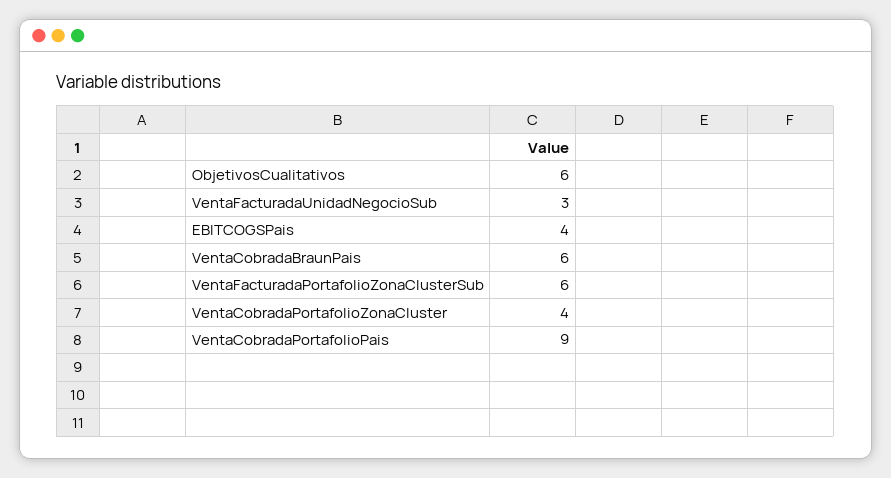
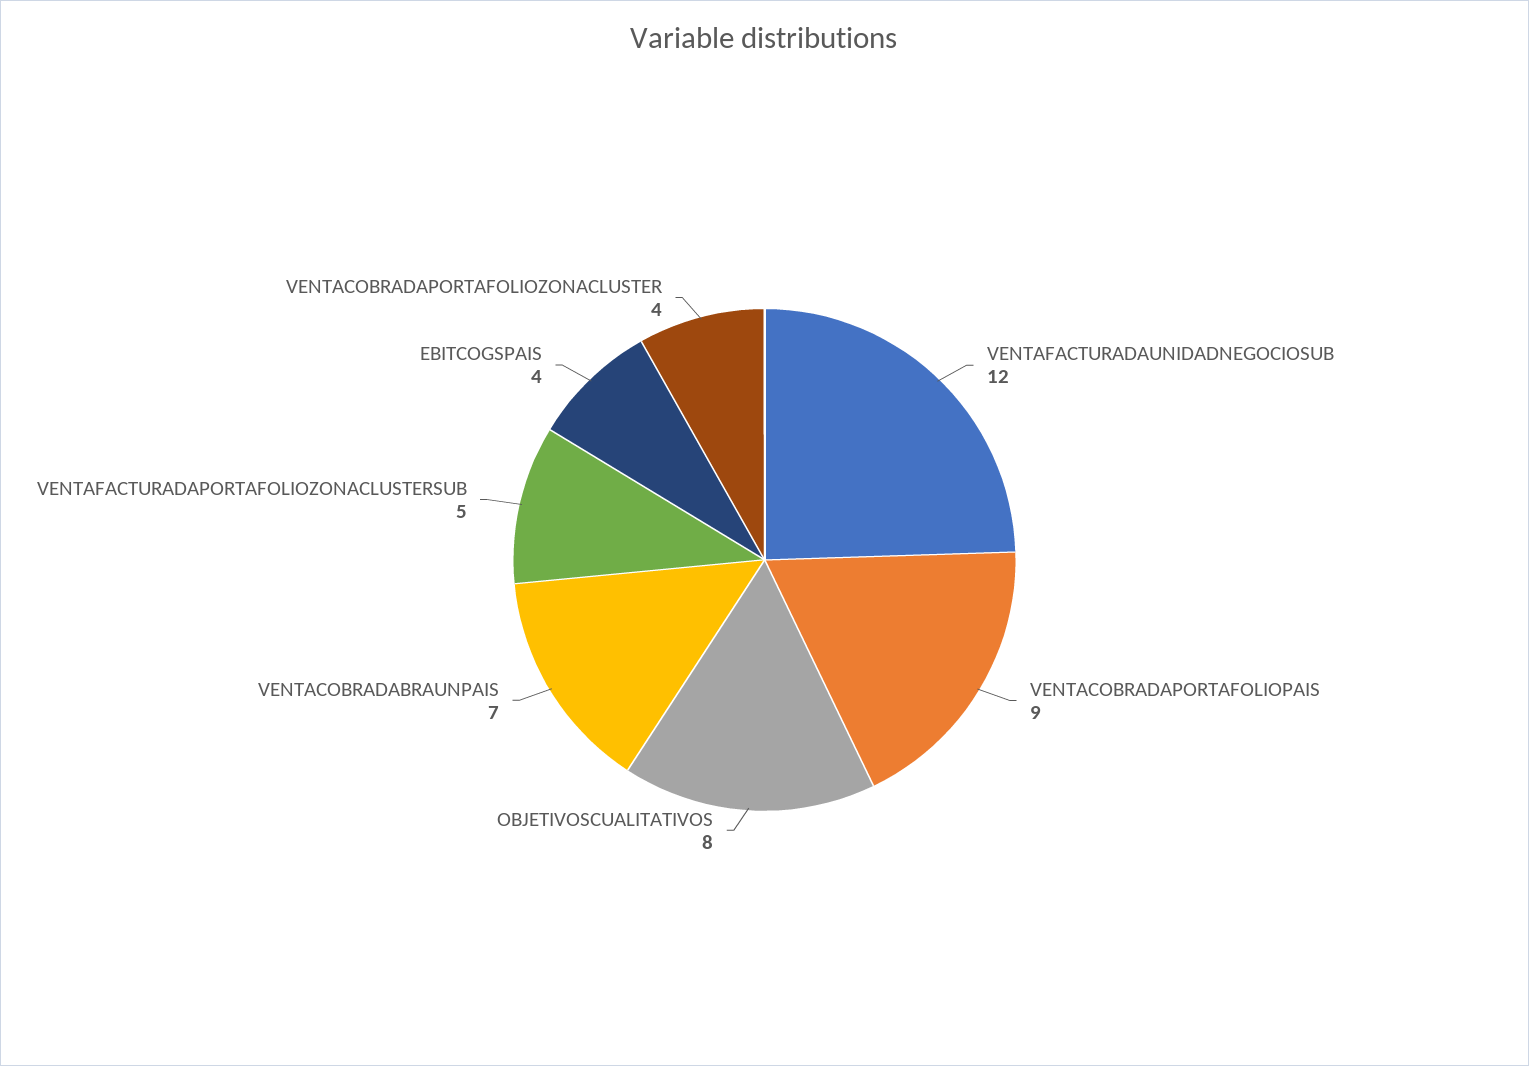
ObjetivosCualitativos: 6 -> 8
VentaFacturadaUnidadNegocioSub: 3 -> 12
VentaCobradaBraunPais: 6 -> 7
VentaFacturadaPortafolioZonaClusterSub: 6 -> 5

